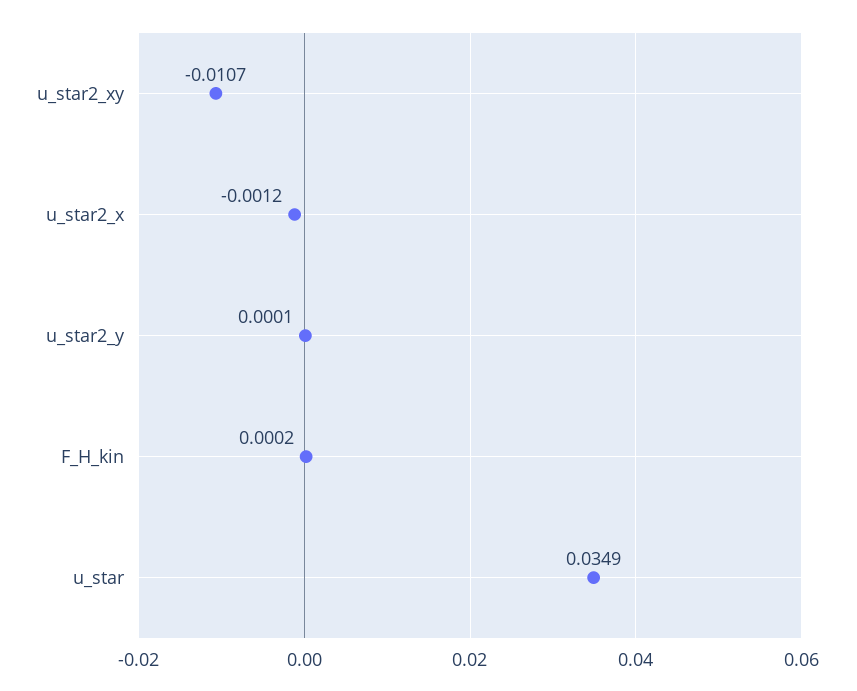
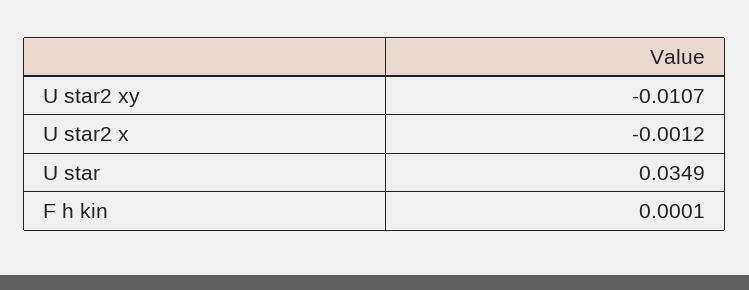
u_star2_y: 0.0001 -> none
F_H_kin: 0.0002 -> 0.0001

